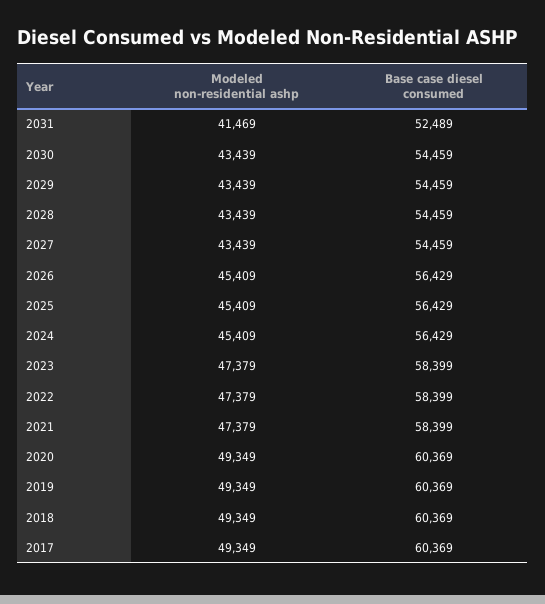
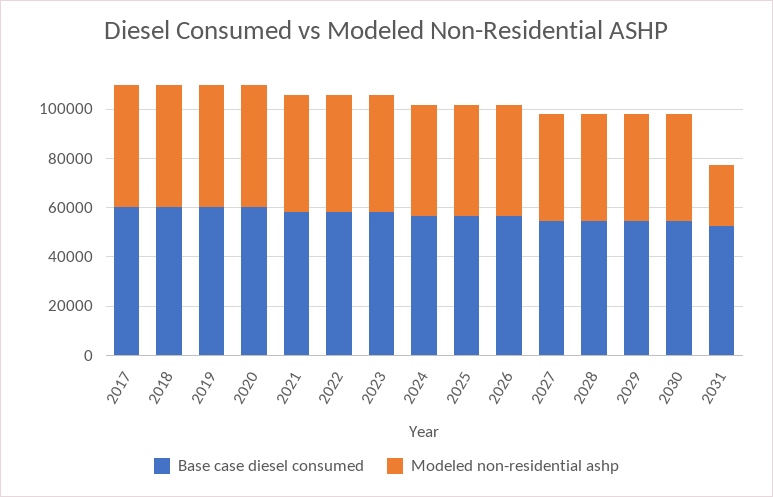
Modeled non-residential ashp, 2031: 41469 -> 25000

